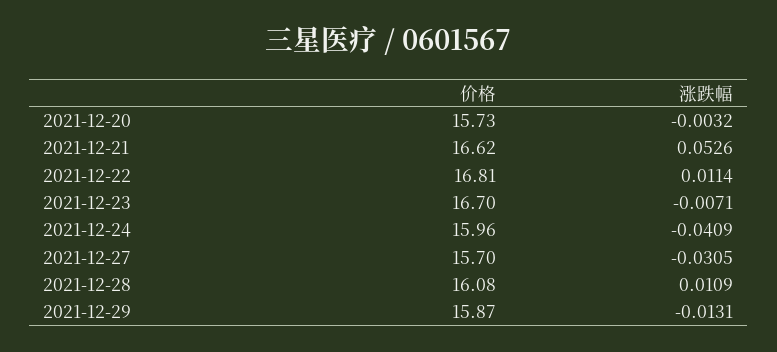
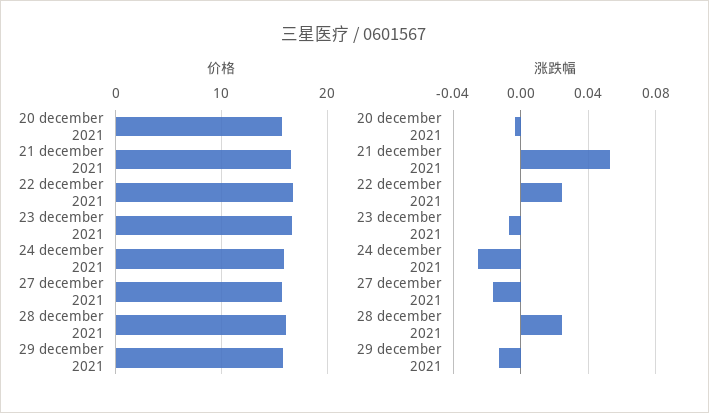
涨跌幅, 2021-12-22: 0.0114 -> 0.025
涨跌幅, 2021-12-24: -0.0409 -> -0.025
涨跌幅, 2021-12-27: -0.0305 -> -0.015
涨跌幅, 2021-12-28: 0.0109 -> 0.025

